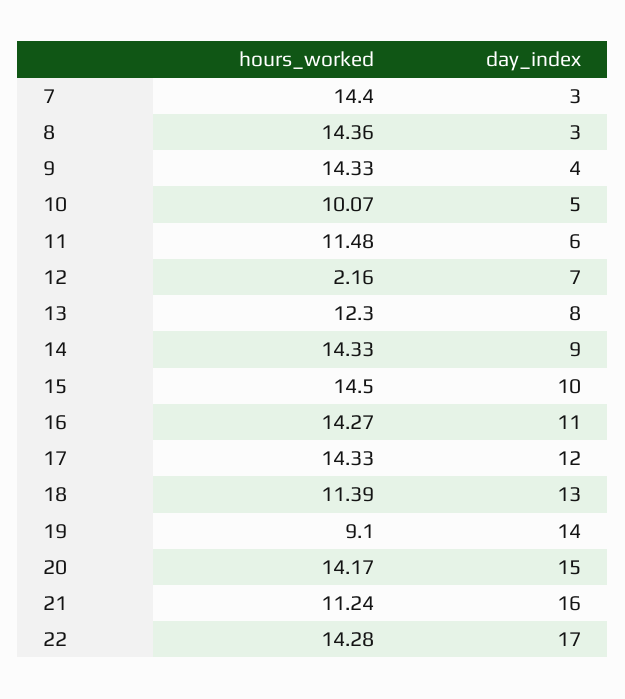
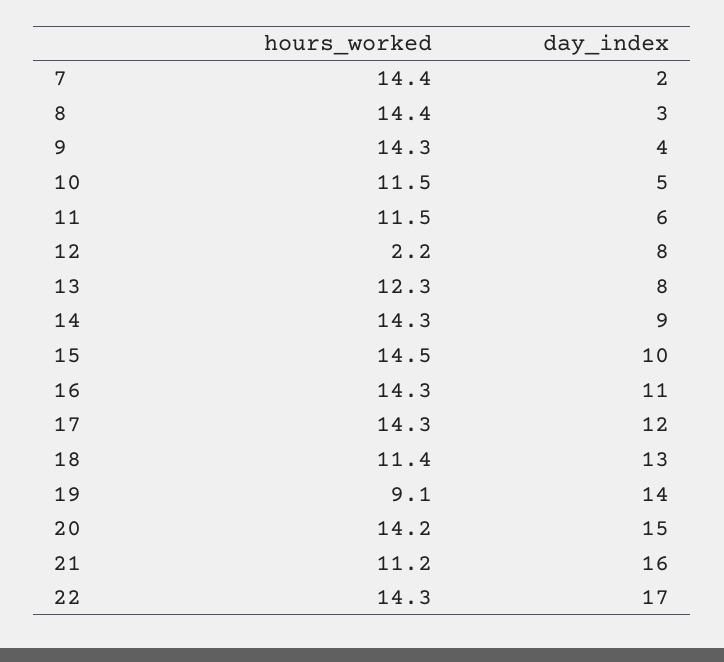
day_index, 7: 3 -> 2
hours_worked, 10: 10.07 -> 11.5
day_index, 12: 7 -> 8

